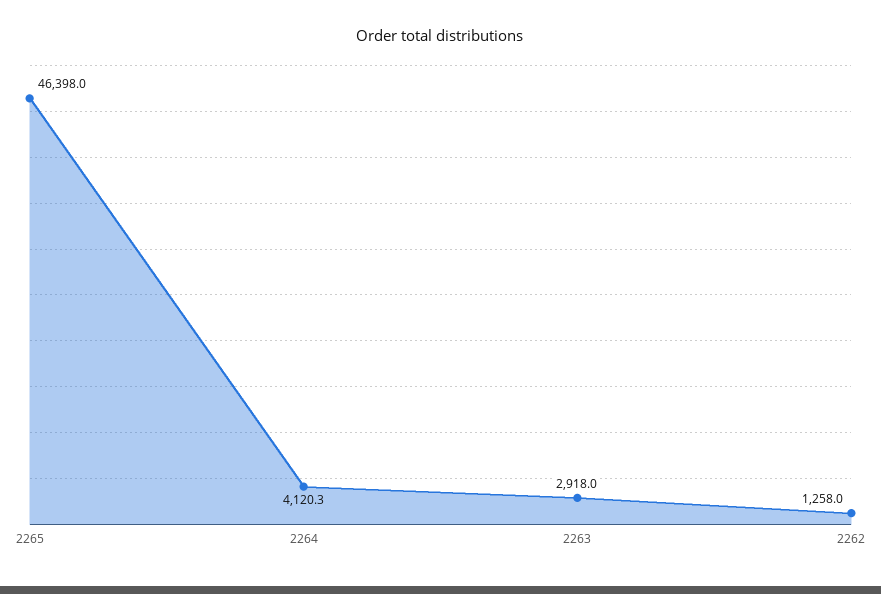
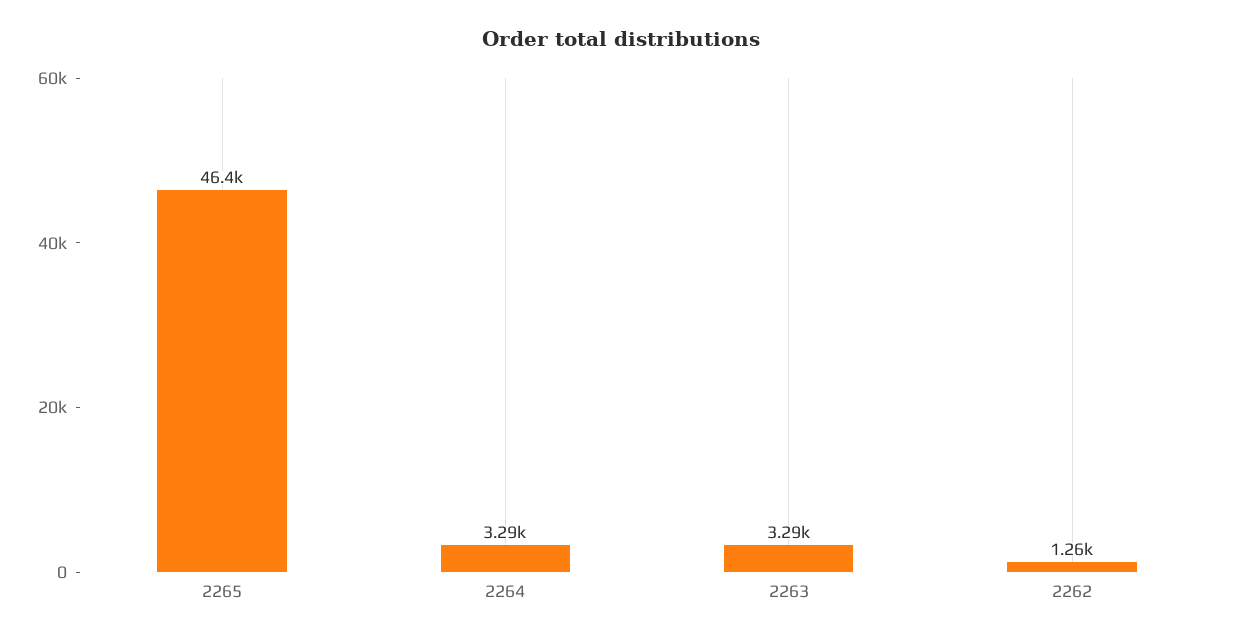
2264: 4120.3 -> 3290
2263: 2918 -> 3290

